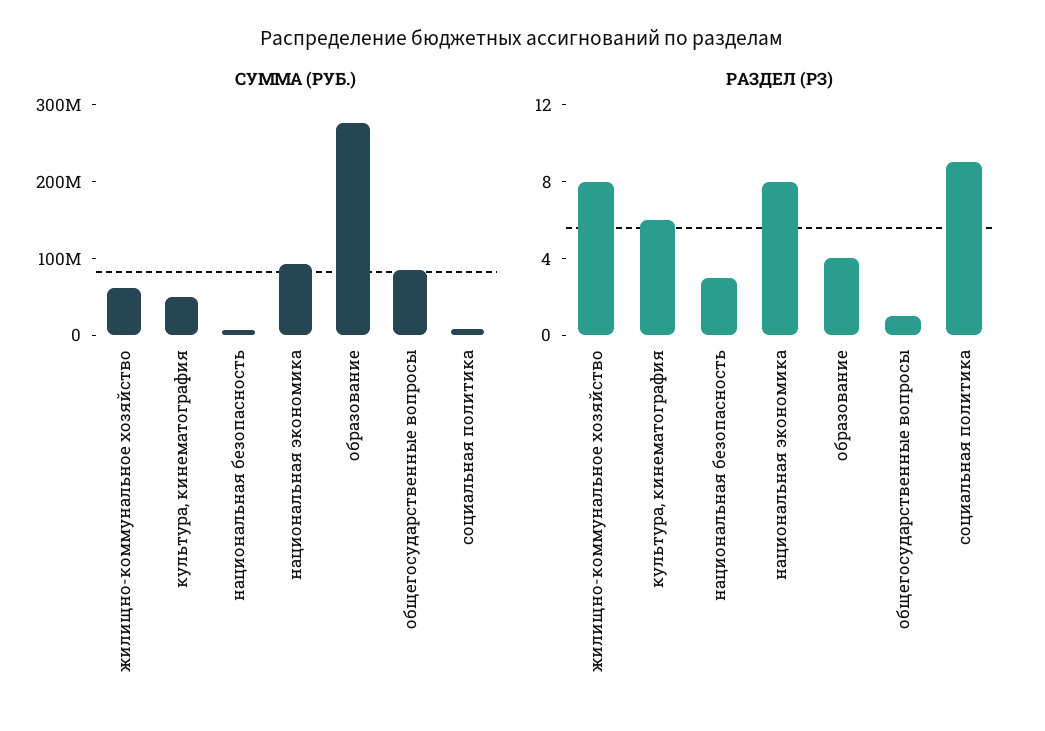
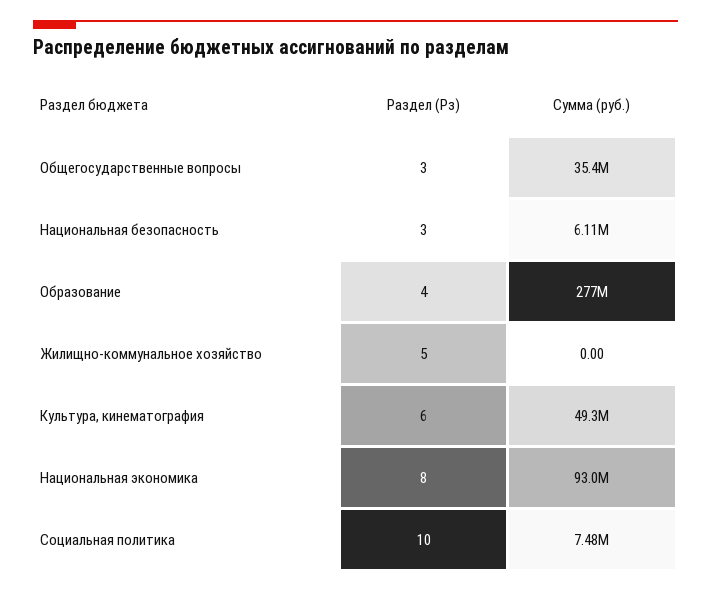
СУММА (РУБ.), жилищно-коммунальное хозяйство: 60000000 -> 0
СУММА (РУБ.), общегосударственные вопросы: 80000000 -> 35400000
РАЗДЕЛ (РЗ), жилищно-коммунальное хозяйство: 8 -> 5
РАЗДЕЛ (РЗ), общегосударственные вопросы: 1 -> 3
РАЗДЕЛ (РЗ), социальная политика: 9 -> 10

